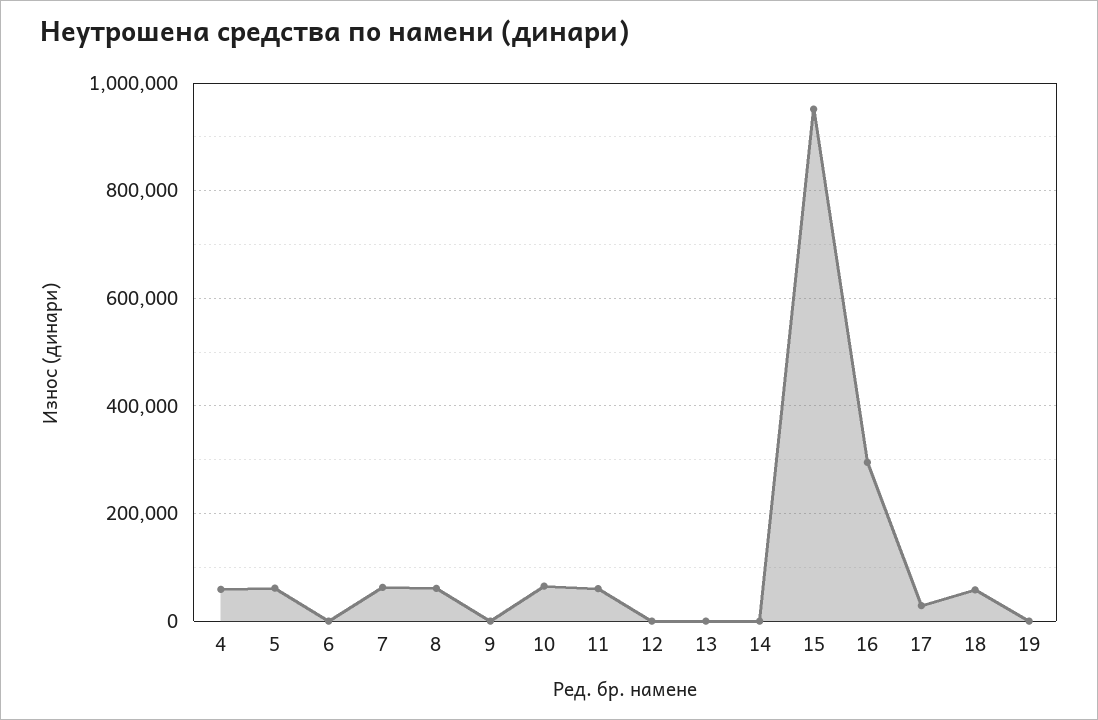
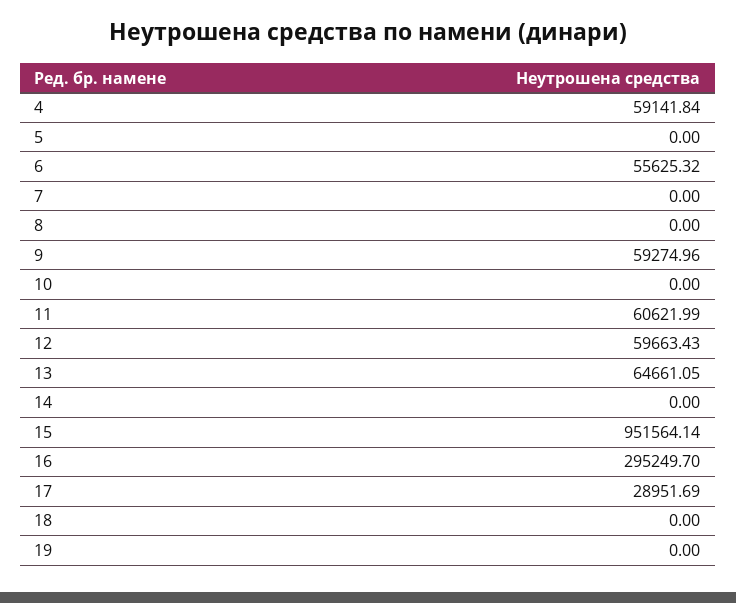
5: 60000 -> 0
6: 0 -> 55625.32
7: 60000 -> 0
8: 60000 -> 0
9: 0 -> 59274.96
10: 60000 -> 0
12: 0 -> 59663.43
13: 0 -> 64661.05
18: 60000 -> 0

